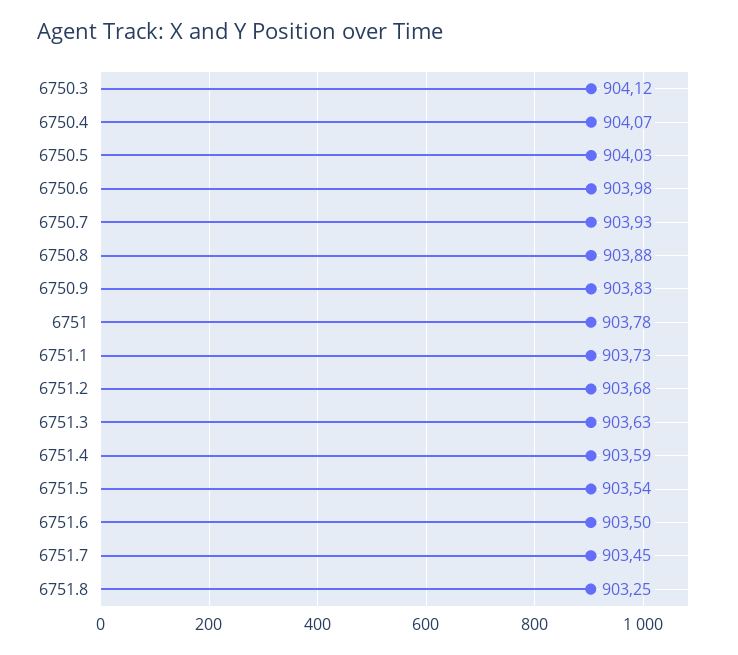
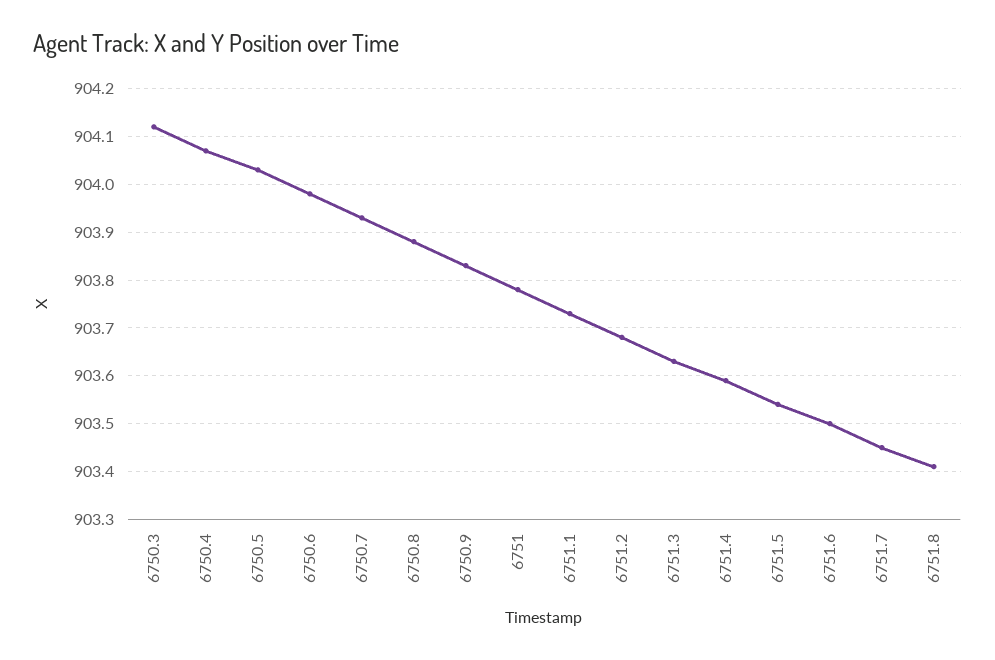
6751.8: 903.25 -> 903.4

